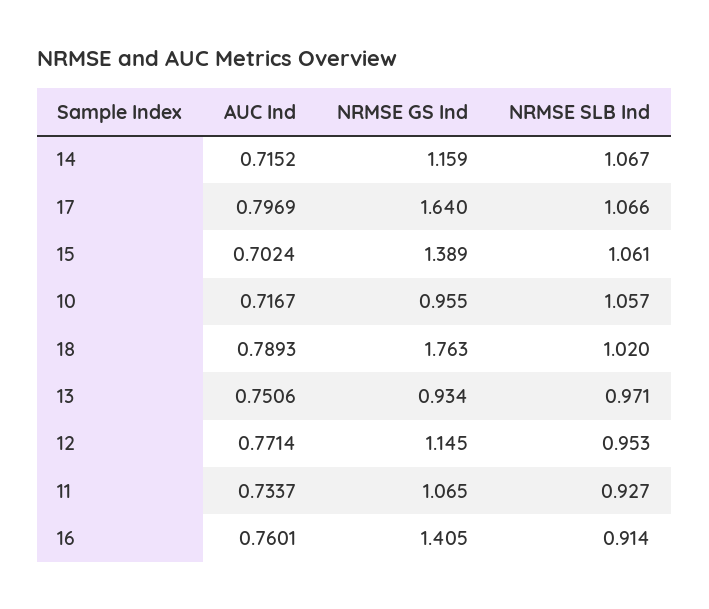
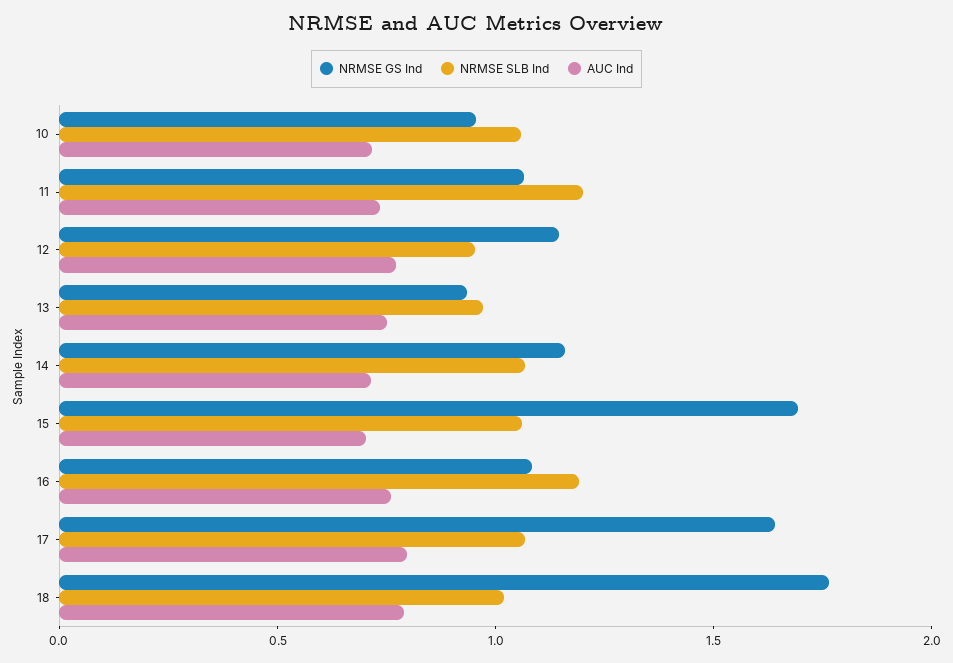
NRMSE GS Ind, 15: 1.389 -> 1.7
NRMSE SLB Ind, 11: 0.927 -> 1.2
NRMSE GS Ind, 16: 1.405 -> 1.1
NRMSE SLB Ind, 16: 0.914 -> 1.2

